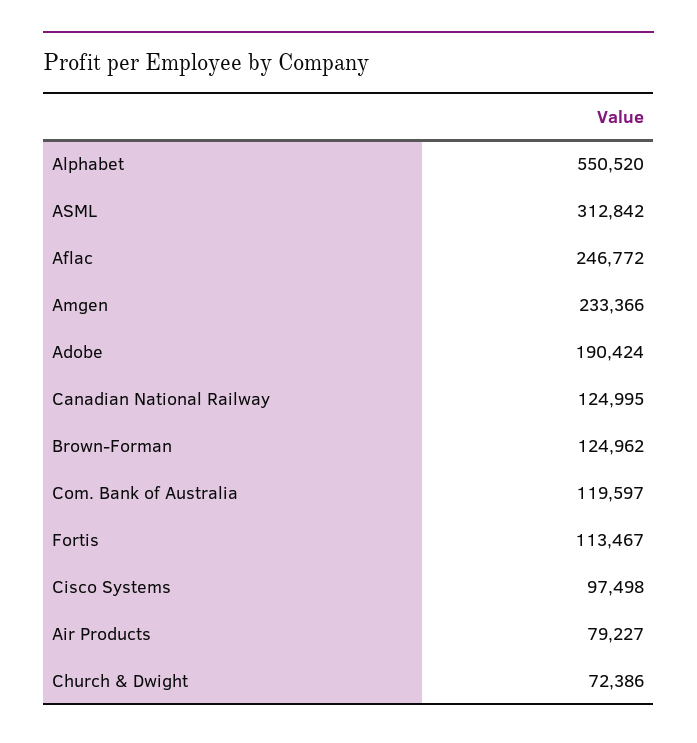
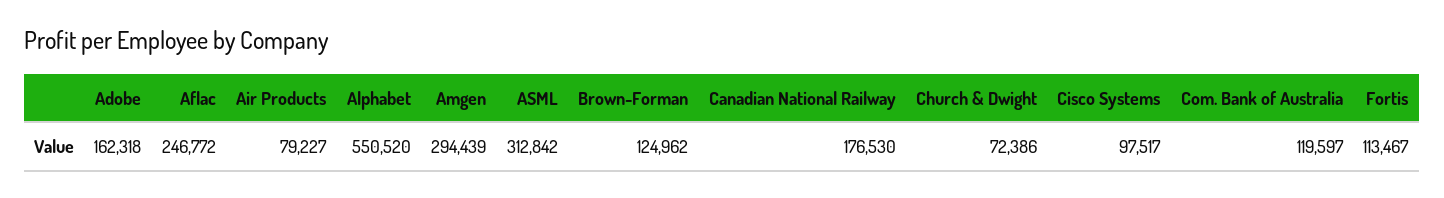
Amgen: 233366 -> 294439
Adobe: 190424 -> 162318
Canadian National Railway: 124995 -> 176530
Cisco Systems: 97498 -> 97517

